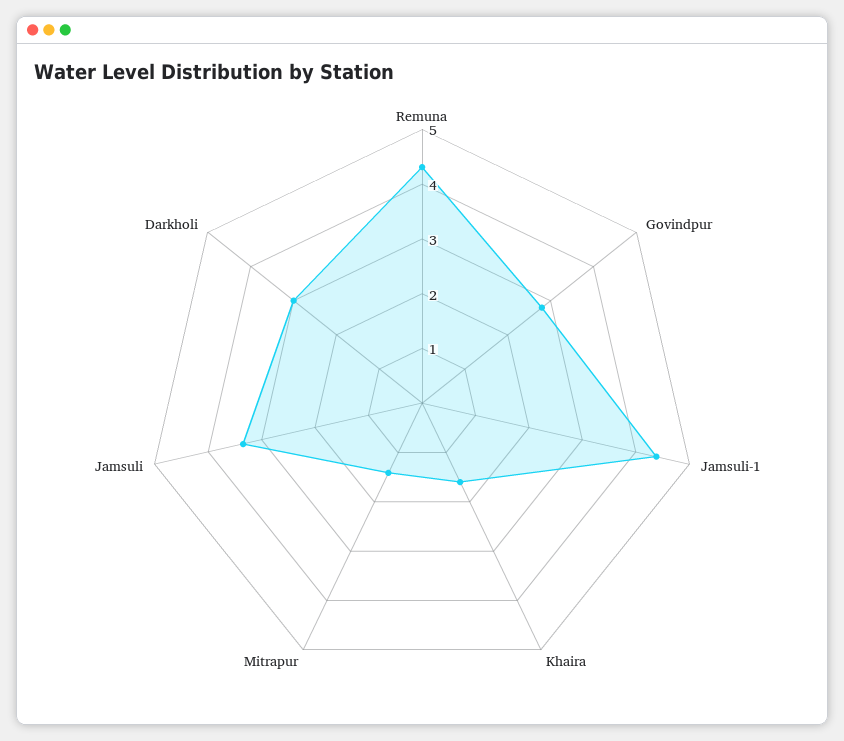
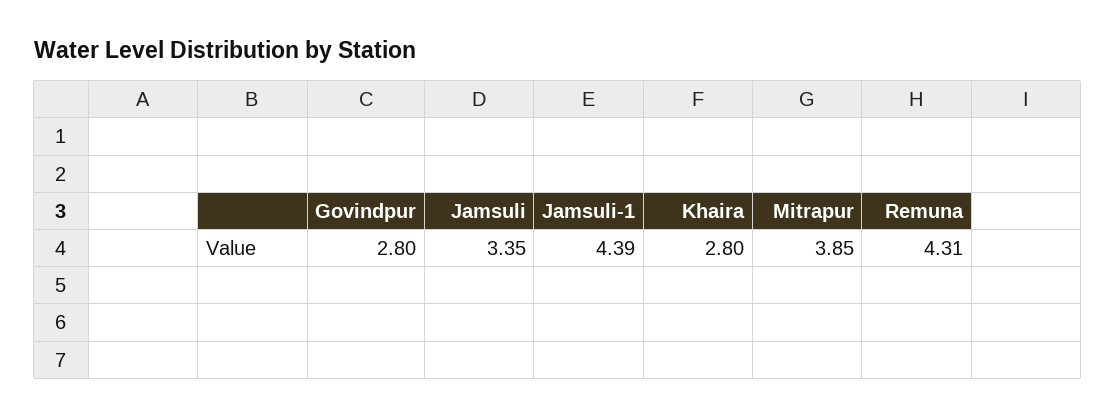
Khaira: 1.6 -> 2.8
Mitrapur: 1.4 -> 3.85
Darkholi: 3 -> none

